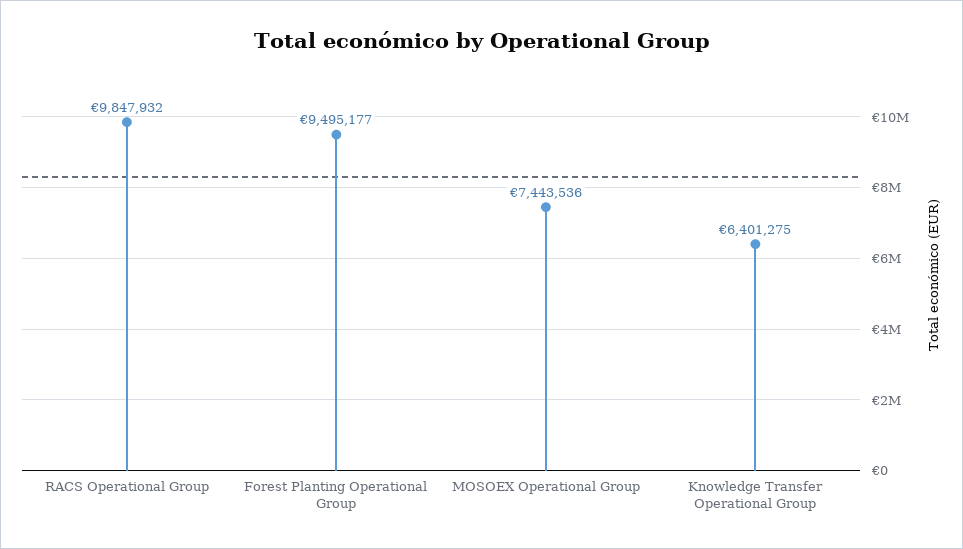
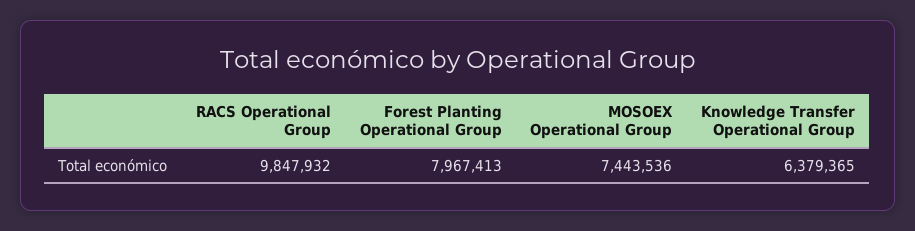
Forest Planting Operational Group: 9495177 -> 7967413
Knowledge Transfer Operational Group: 6401275 -> 6379365

